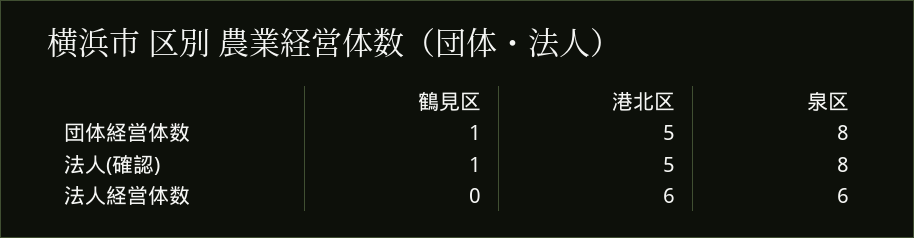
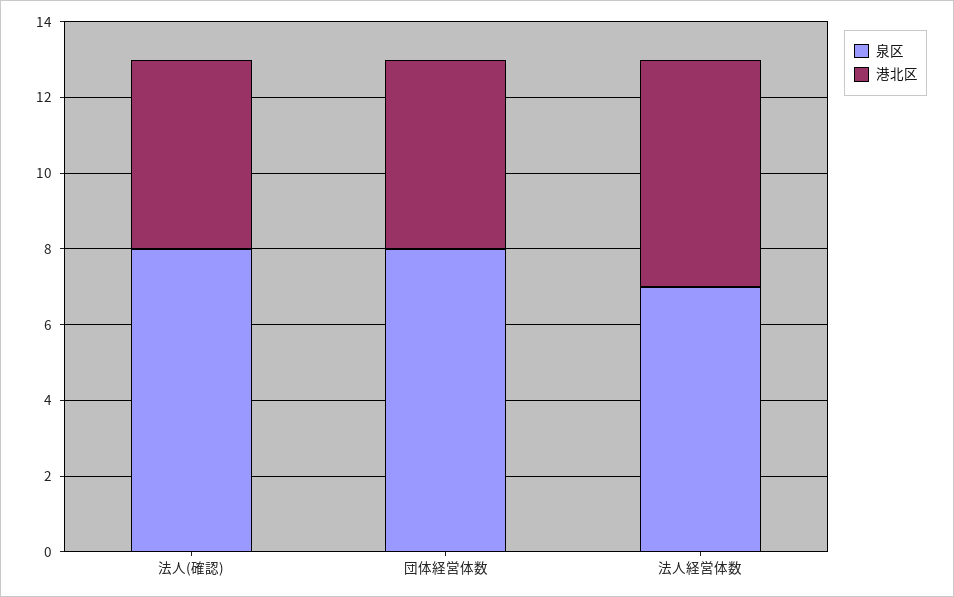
鶴見区, 団体経営体数: 1 -> none
鶴見区, 法人(確認): 1 -> none
鶴見区, 法人経営体数: 0 -> none
泉区, 法人経営体数: 6 -> 7

